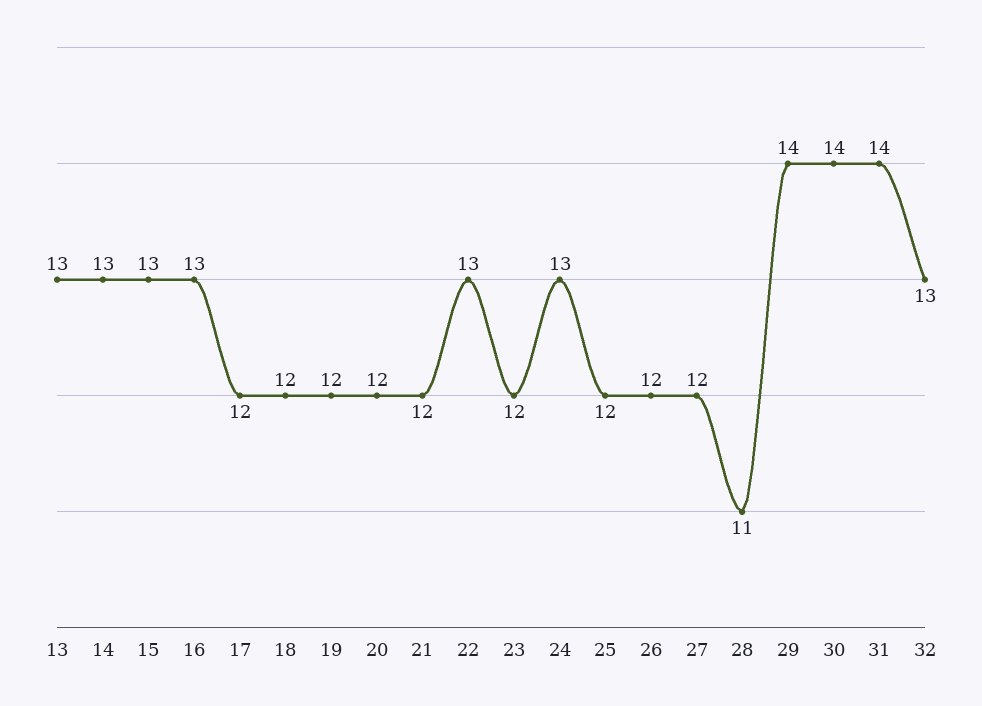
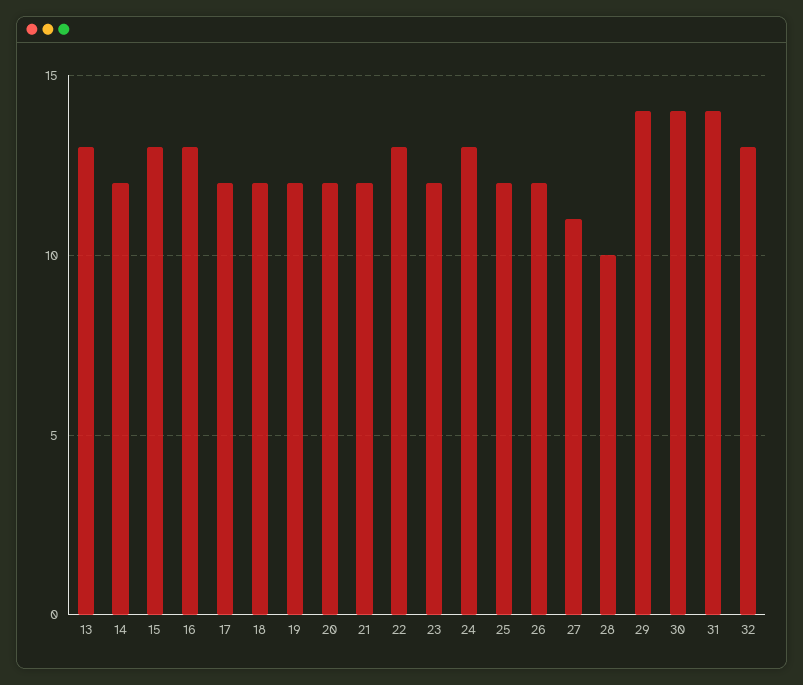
14: 13 -> 12
27: 12 -> 11
28: 11 -> 10

